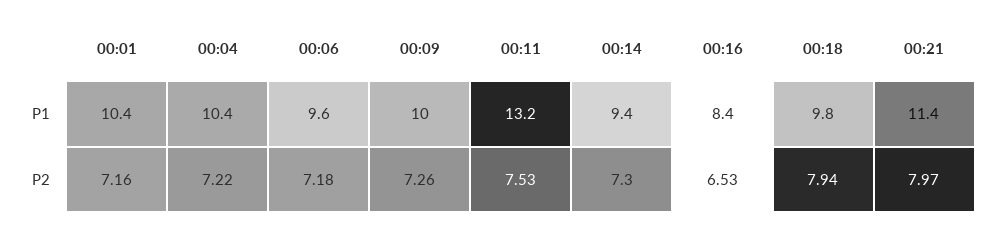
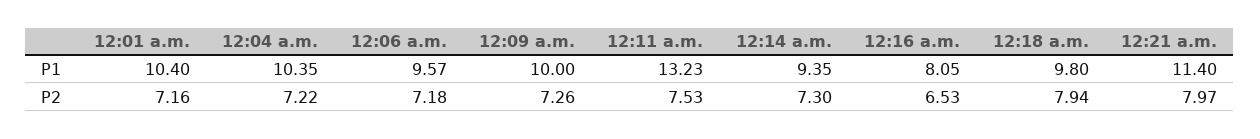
00:16, P1: 8.4 -> 8.05

